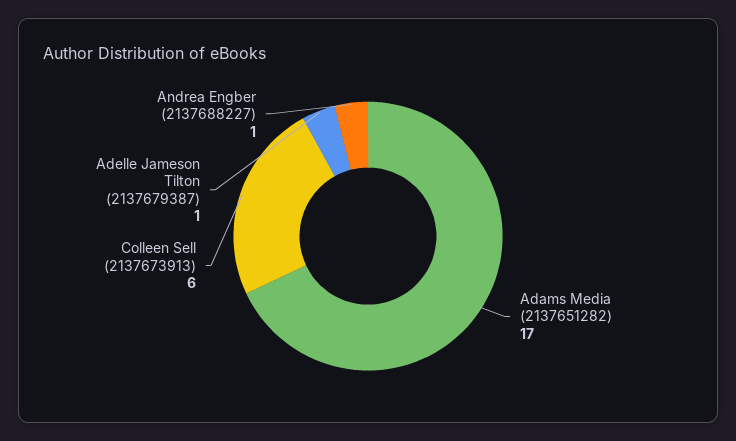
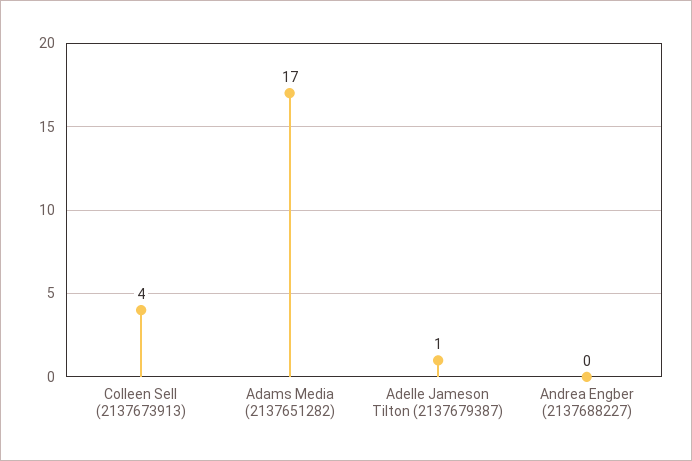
Colleen Sell (2137673913): 6 -> 4
Andrea Engber (2137688227): 1 -> 0

